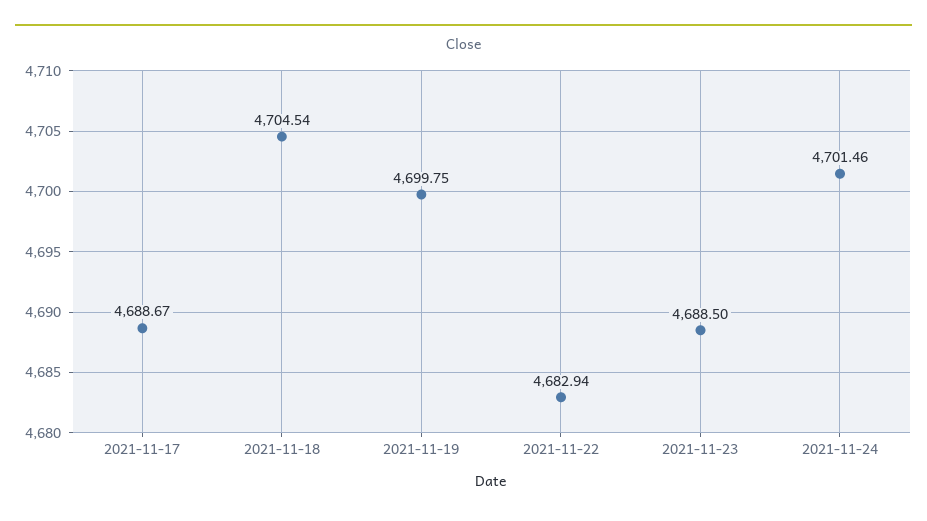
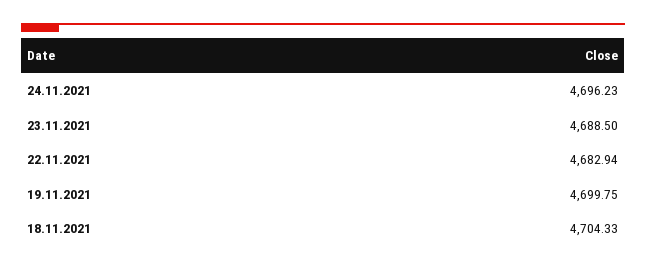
2021-11-17: 4688.67 -> none
2021-11-18: 4704.54 -> 4704.33
2021-11-24: 4701.46 -> 4696.23

